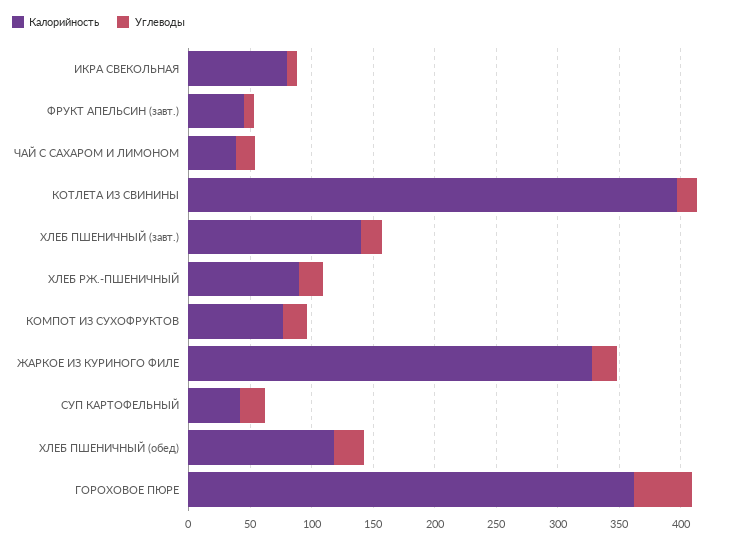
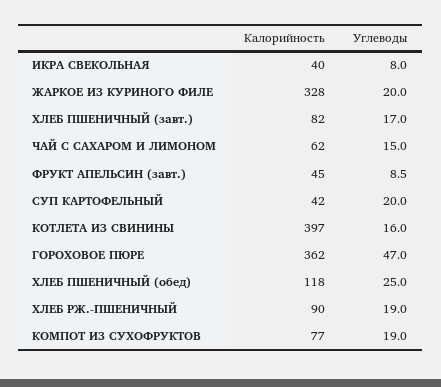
Калорийность, ИКРА СВЕКОЛЬНАЯ: 80 -> 40
Калорийность, ЧАЙ С САХАРОМ И ЛИМОНОМ: 40 -> 62
Калорийность, ХЛЕБ ПШЕНИЧНЫЙ (завт.): 140 -> 82

